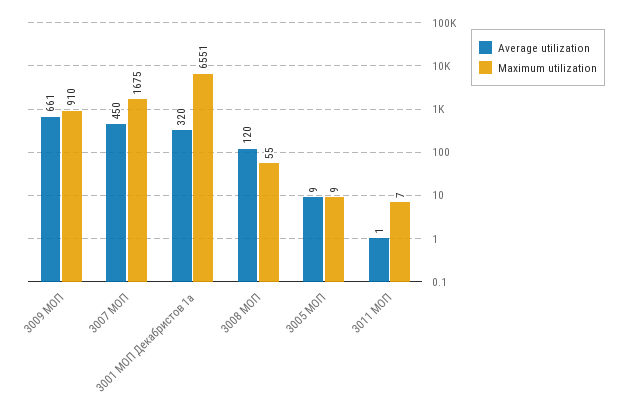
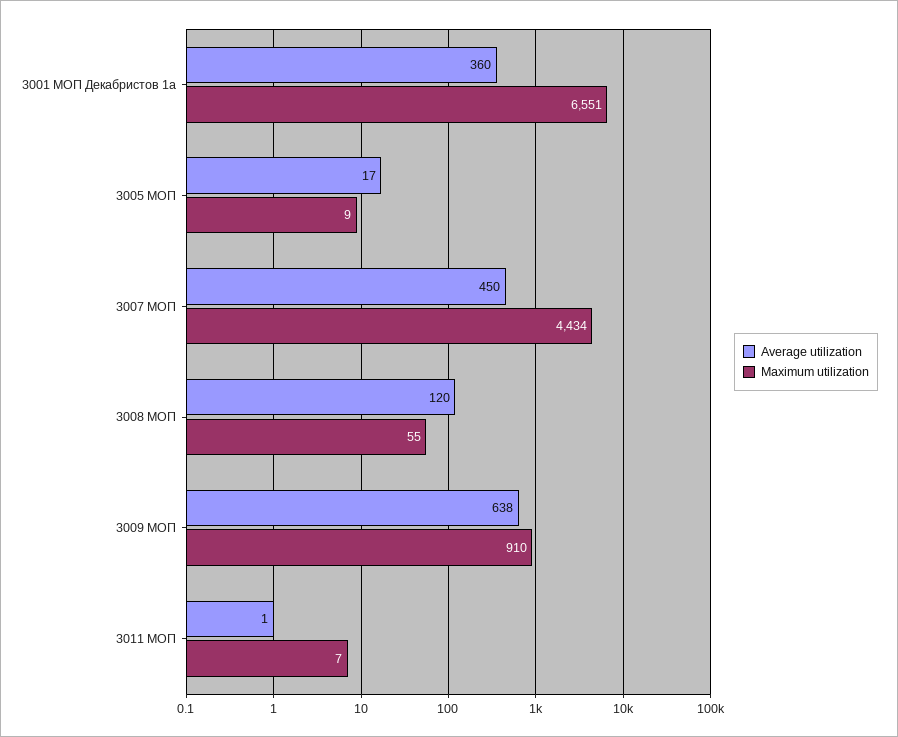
Average utilization, 3009 МОП: 661 -> 638
Maximum utilization, 3007 МОП: 1675 -> 4434
Average utilization, 3001 МОП Декабристов 1а: 320 -> 360
Average utilization, 3005 МОП: 9 -> 17

